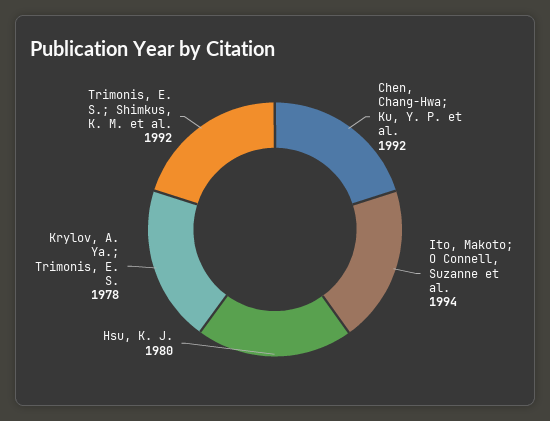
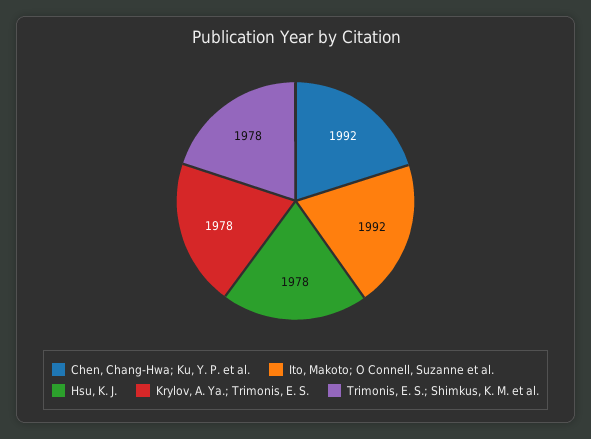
Ito, Makoto; O Connell, Suzanne et al.: 1994 -> 1992
Hsu, K. J.: 1980 -> 1978
Trimonis, E. S.; Shimkus, K. M. et al.: 1992 -> 1978

